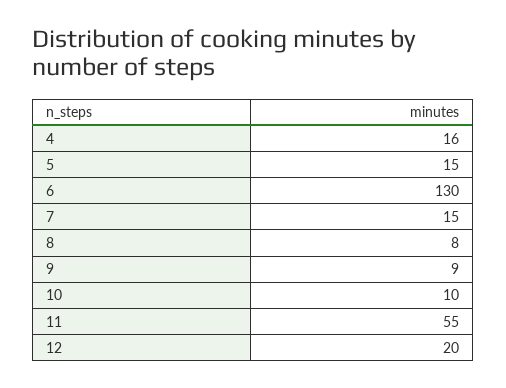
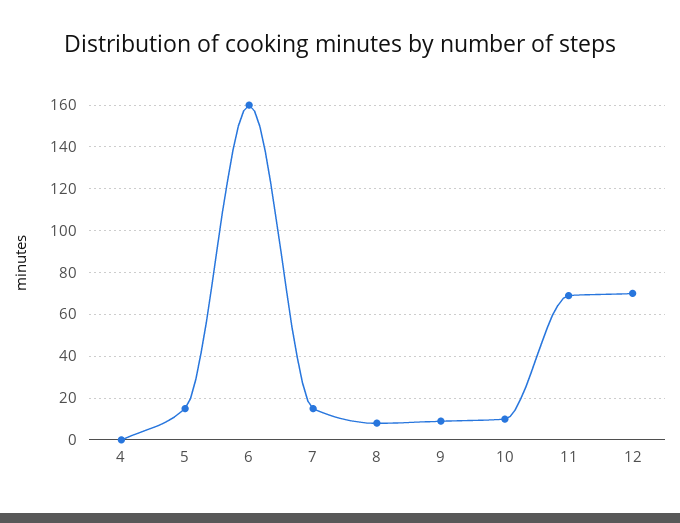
4: 16 -> 0
6: 130 -> 160
11: 55 -> 70
12: 20 -> 70

